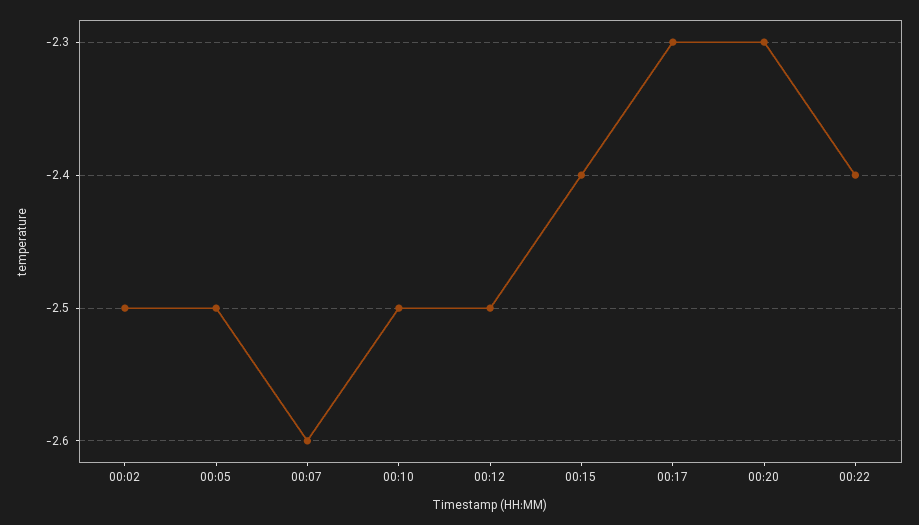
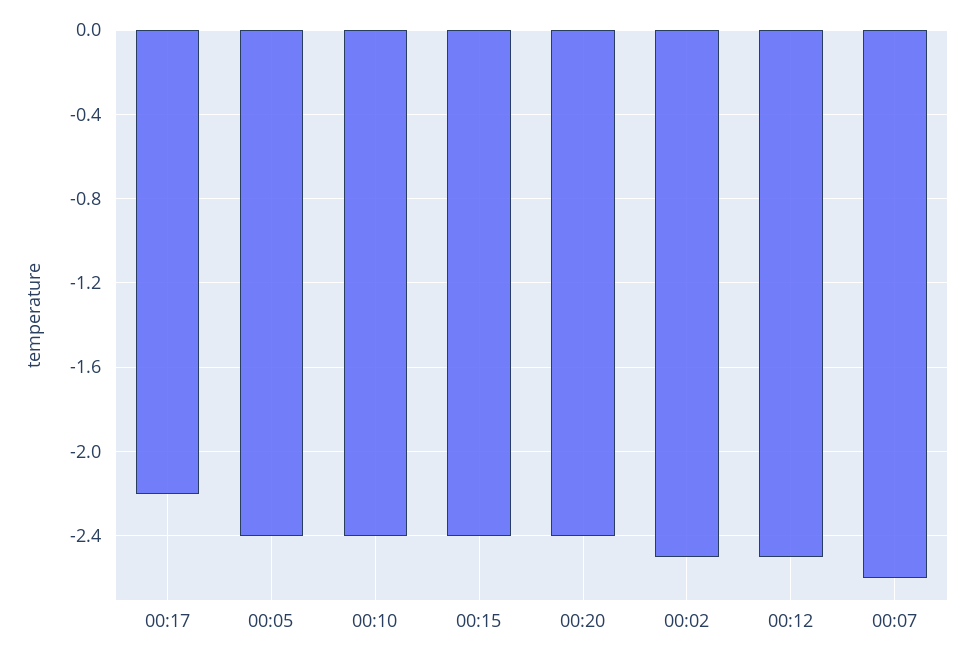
00:05: -2.5 -> -2.4
00:10: -2.5 -> -2.4
00:17: -2.3 -> -2.2
00:20: -2.3 -> -2.4
00:22: -2.4 -> none

